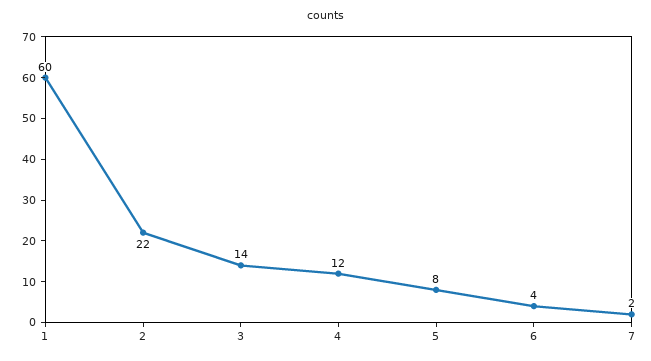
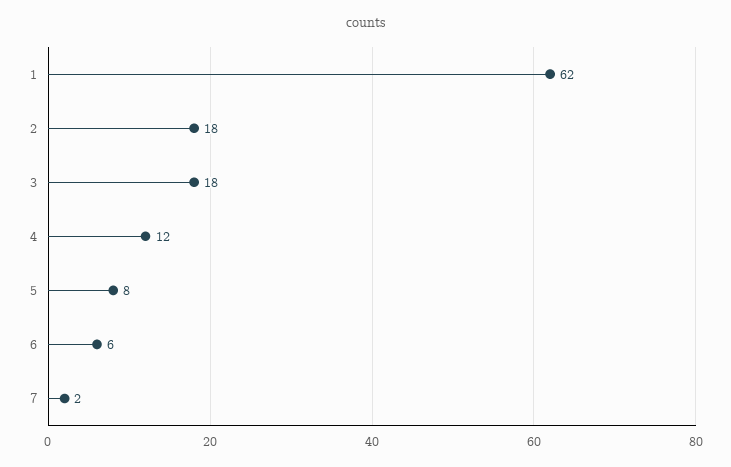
1: 60 -> 62
2: 22 -> 18
3: 14 -> 18
6: 4 -> 6

